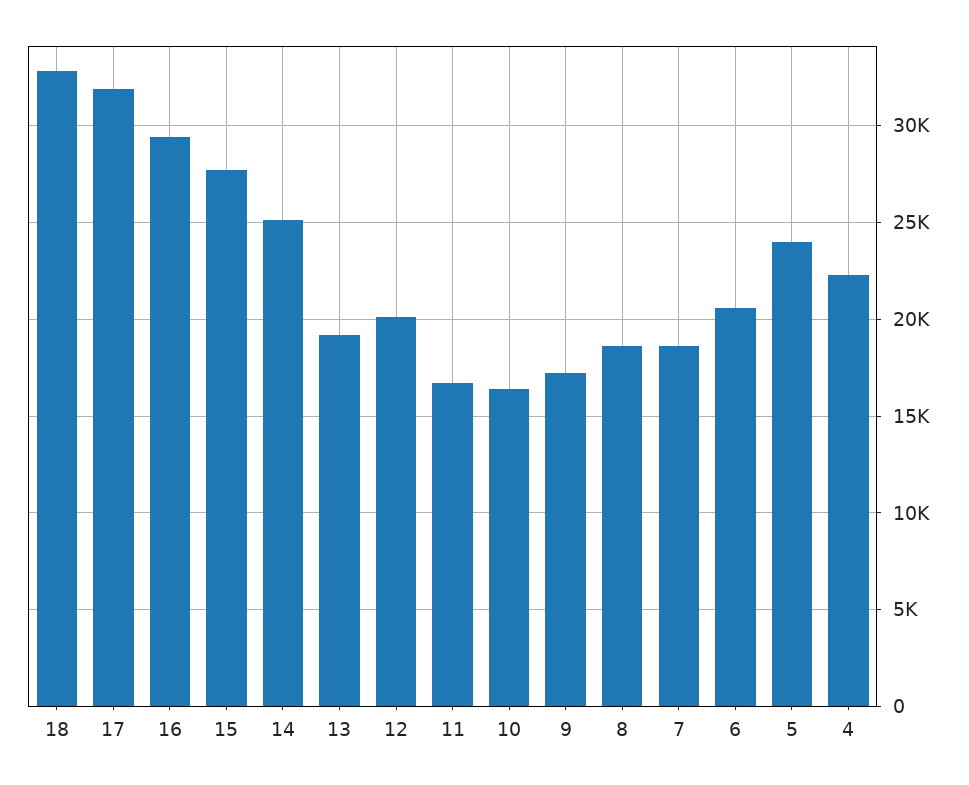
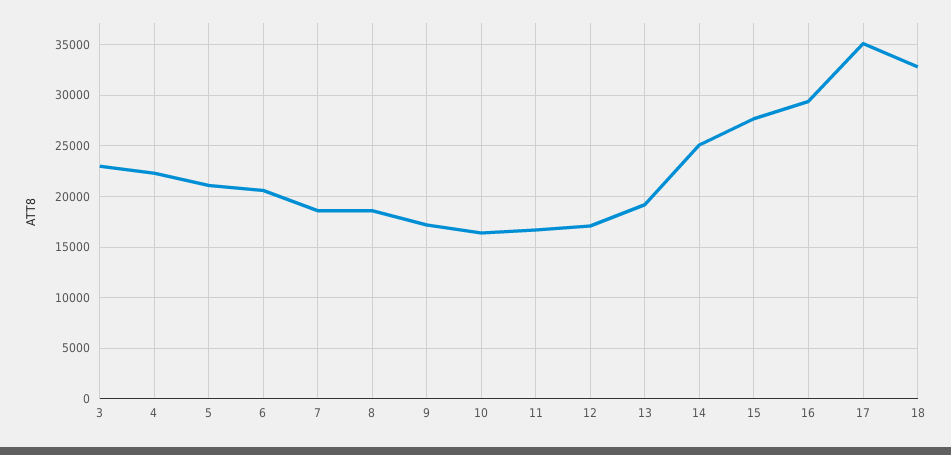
17: 32000 -> 35000
12: 20000 -> 17000
5: 24000 -> 21000
3: none -> 23000

